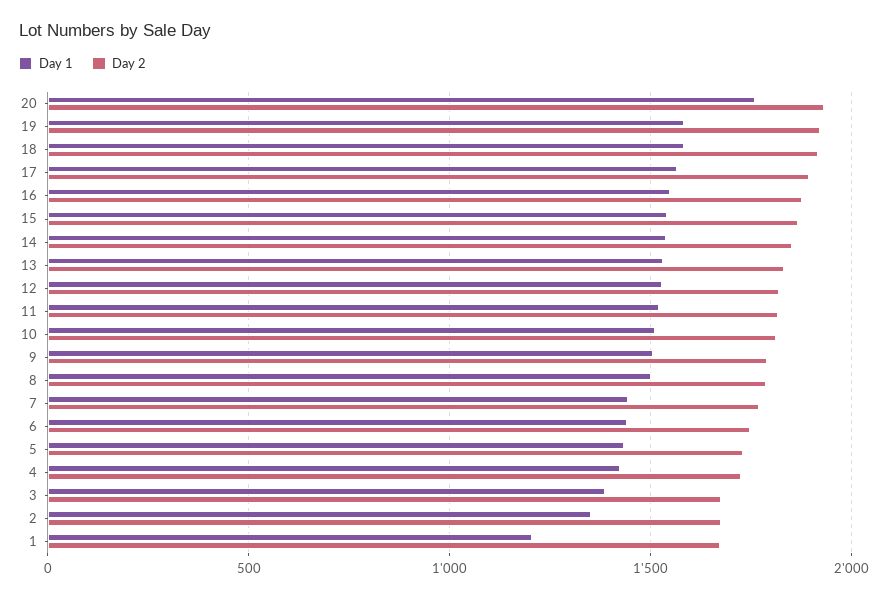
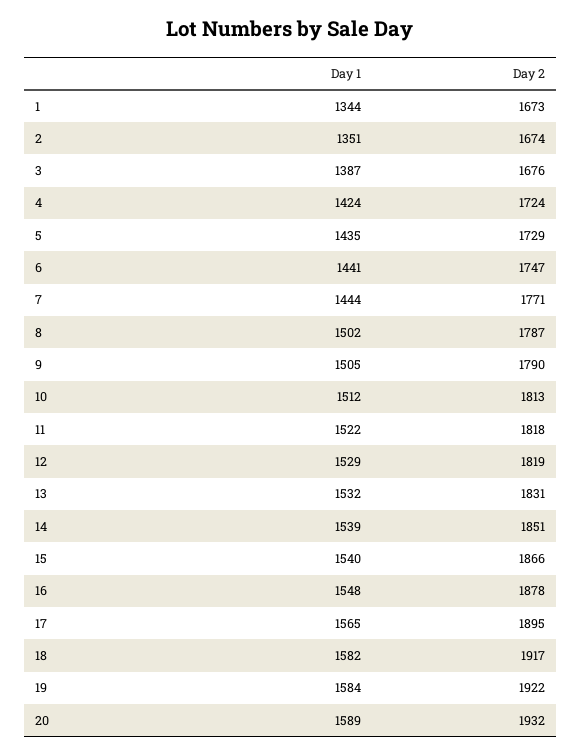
Day 1, 20: 1750 -> 1589
Day 1, 1: 1200 -> 1344

